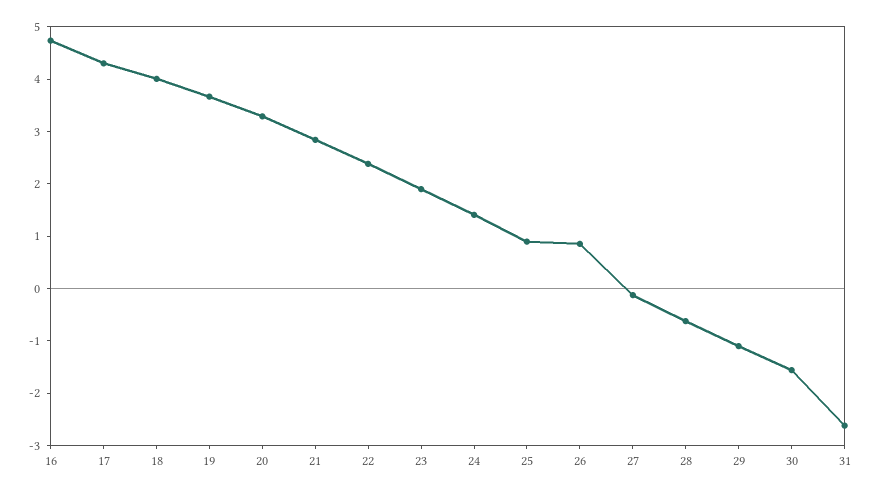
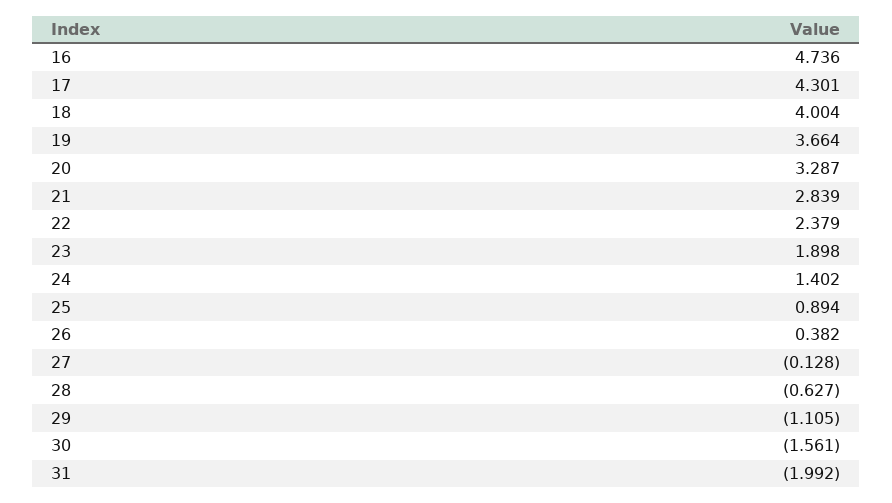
26: 0.8 -> 0.382
31: -2.6 -> -1.992

